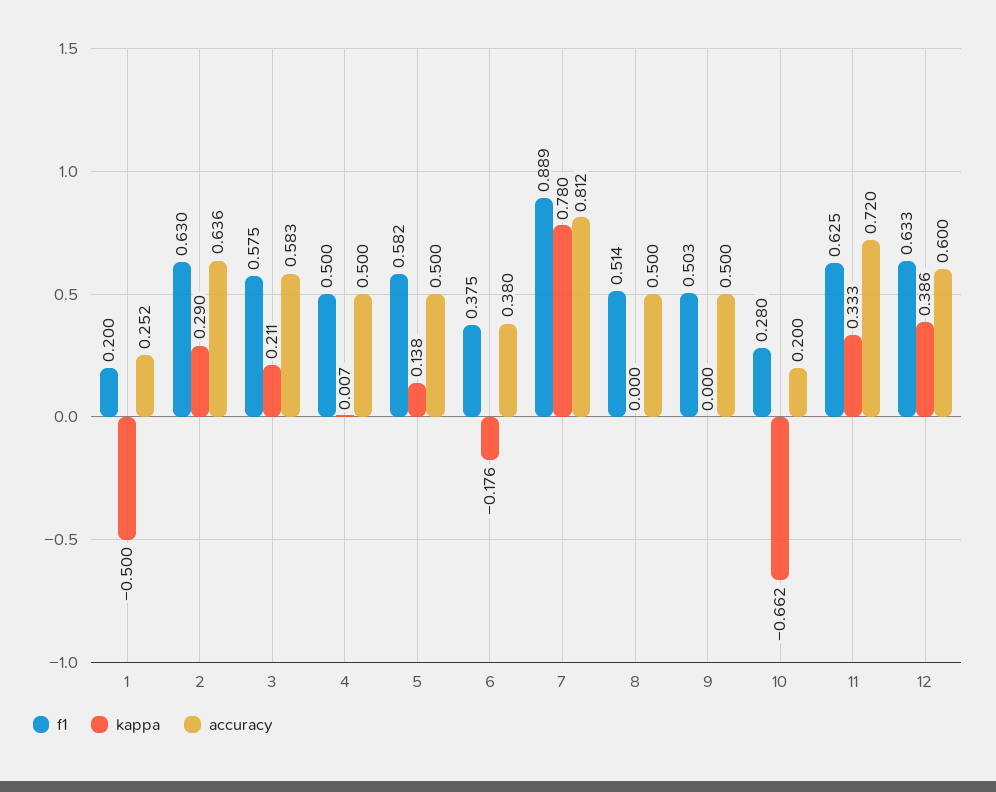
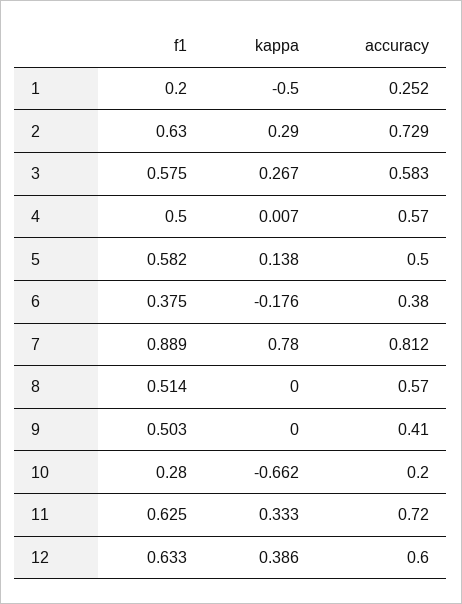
accuracy, 2: 0.636 -> 0.729
kappa, 3: 0.211 -> 0.267
accuracy, 4: 0.5 -> 0.57
accuracy, 8: 0.5 -> 0.57
accuracy, 9: 0.5 -> 0.41

